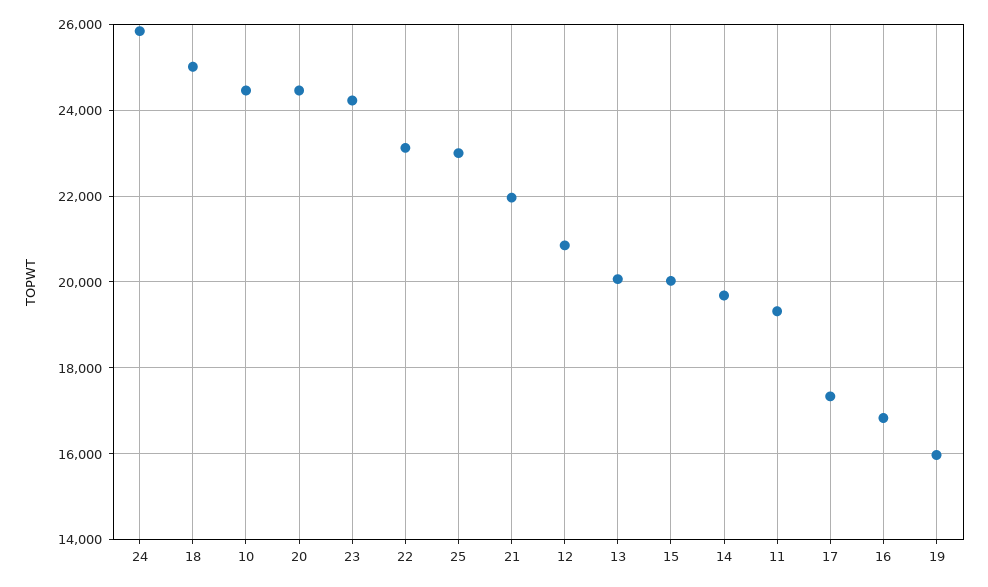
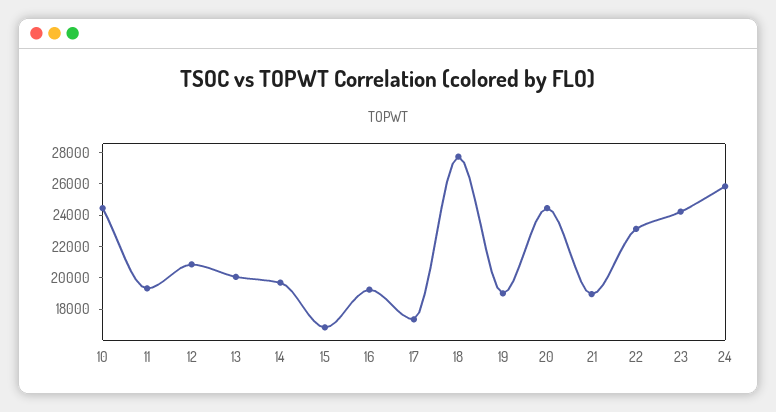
18: 25000 -> 28000
25: 23000 -> none
21: 22000 -> 19000
15: 20000 -> 17000
16: 16800 -> 19000
19: 16000 -> 19000

